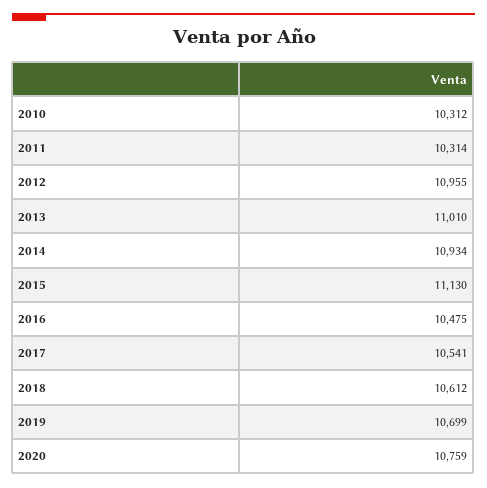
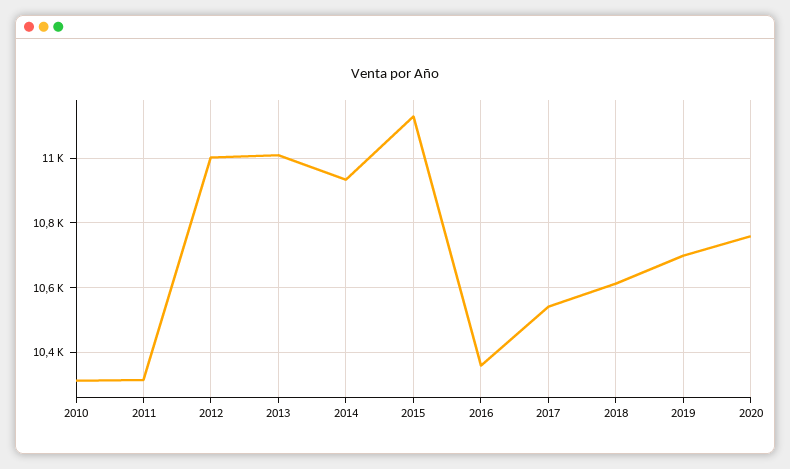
2012: 10955 -> 11000
2016: 10475 -> 10360

